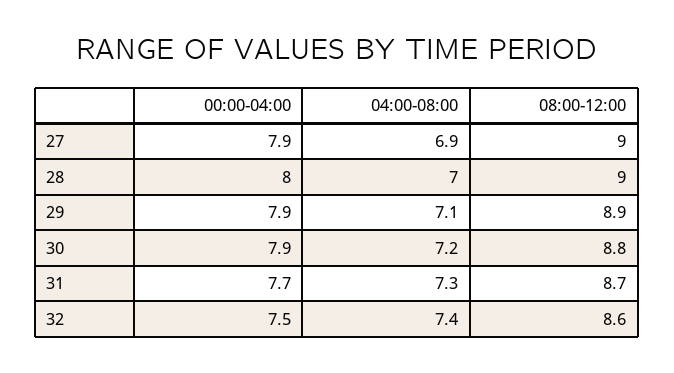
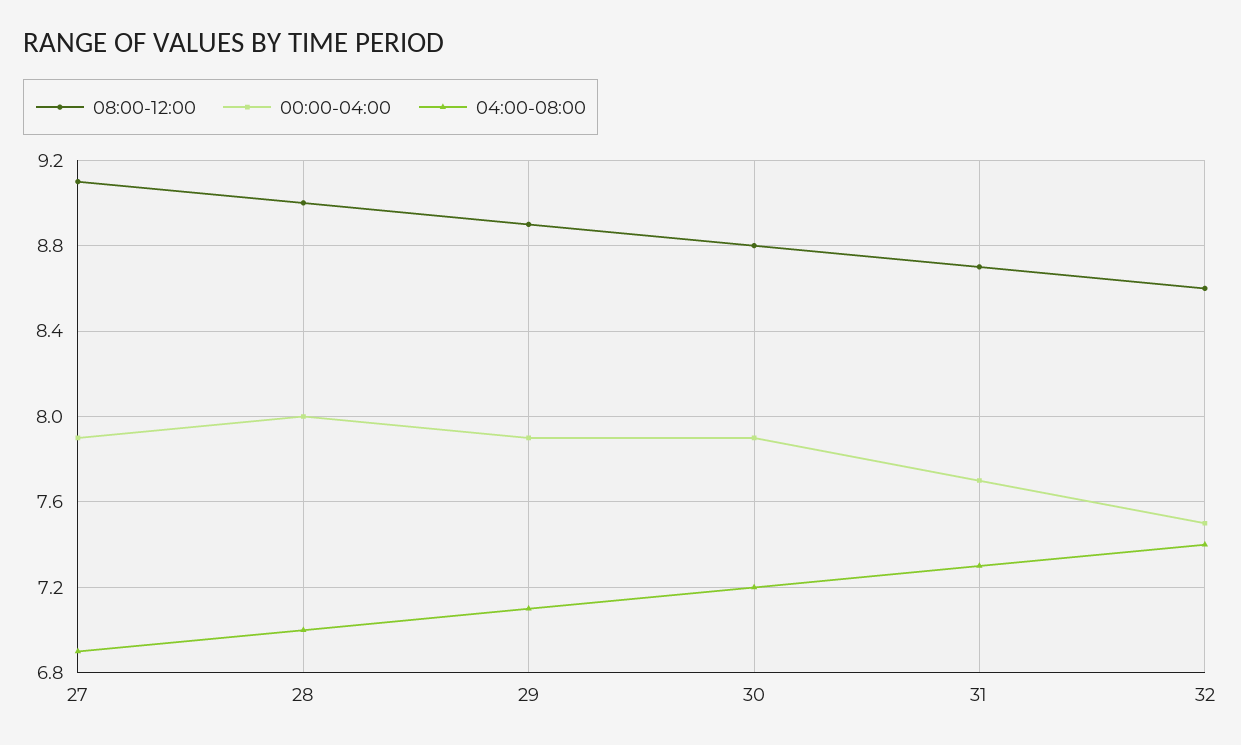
08:00-12:00, 27: 9 -> 9.1

